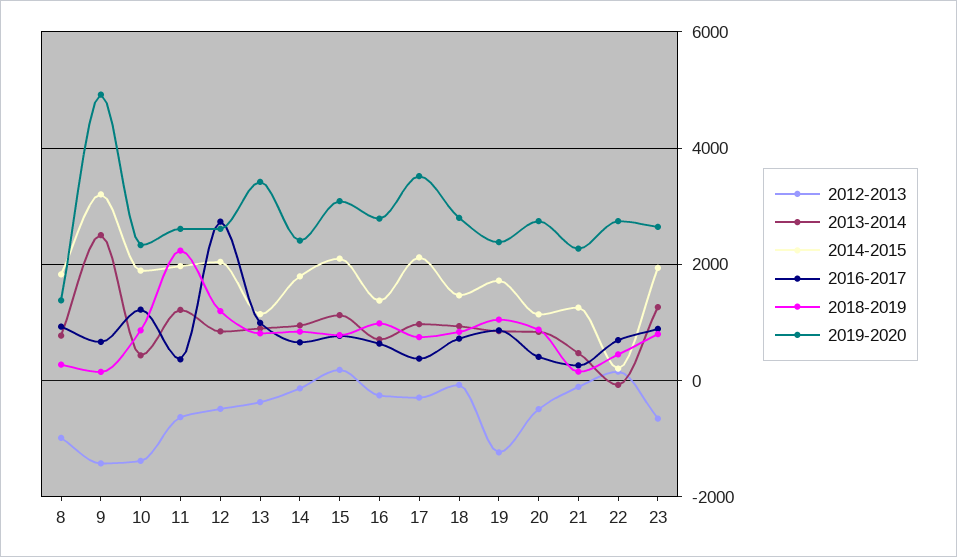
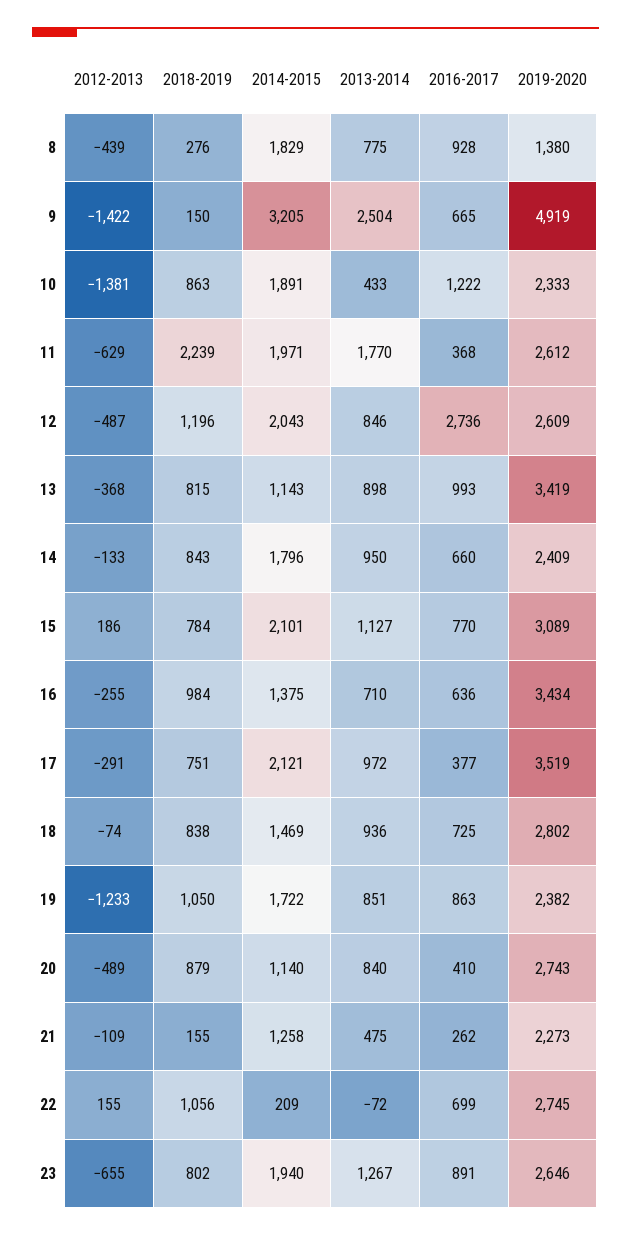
2012-2013, 8: -1000 -> -439
2013-2014, 11: 1200 -> 1770
2019-2020, 16: 2800 -> 3434
2018-2019, 22: 400 -> 1056

